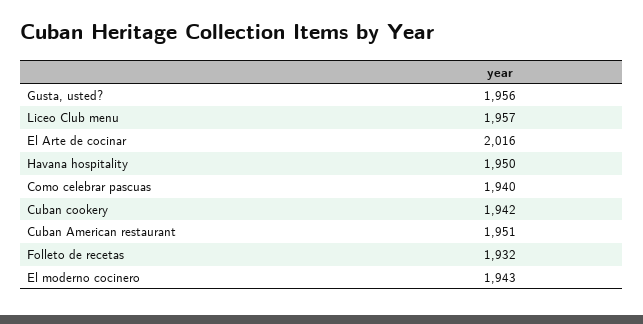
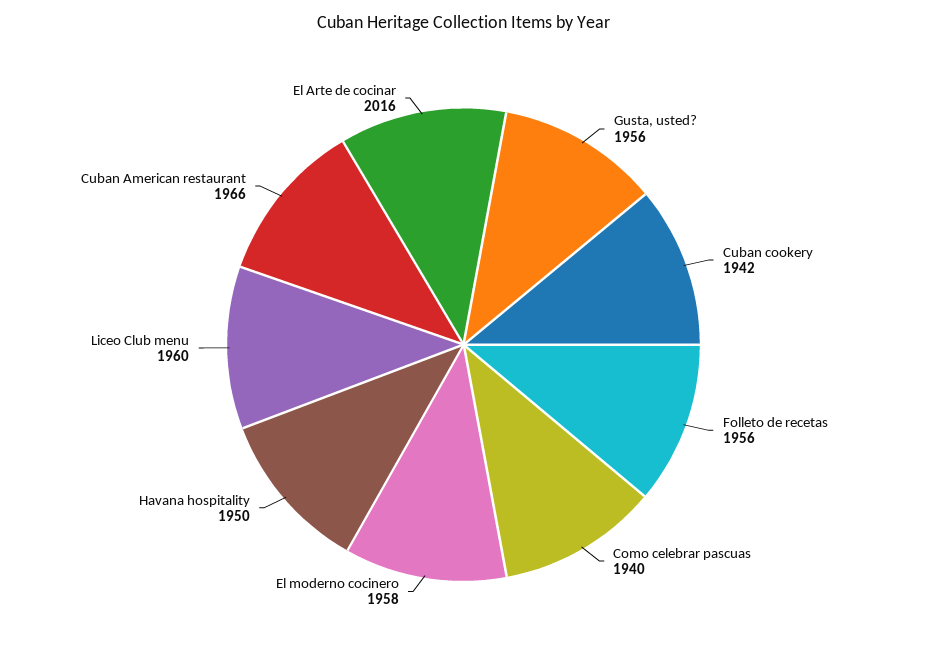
Liceo Club menu: 1957 -> 1960
Cuban American restaurant: 1951 -> 1966
Folleto de recetas: 1932 -> 1956
El moderno cocinero: 1943 -> 1958

